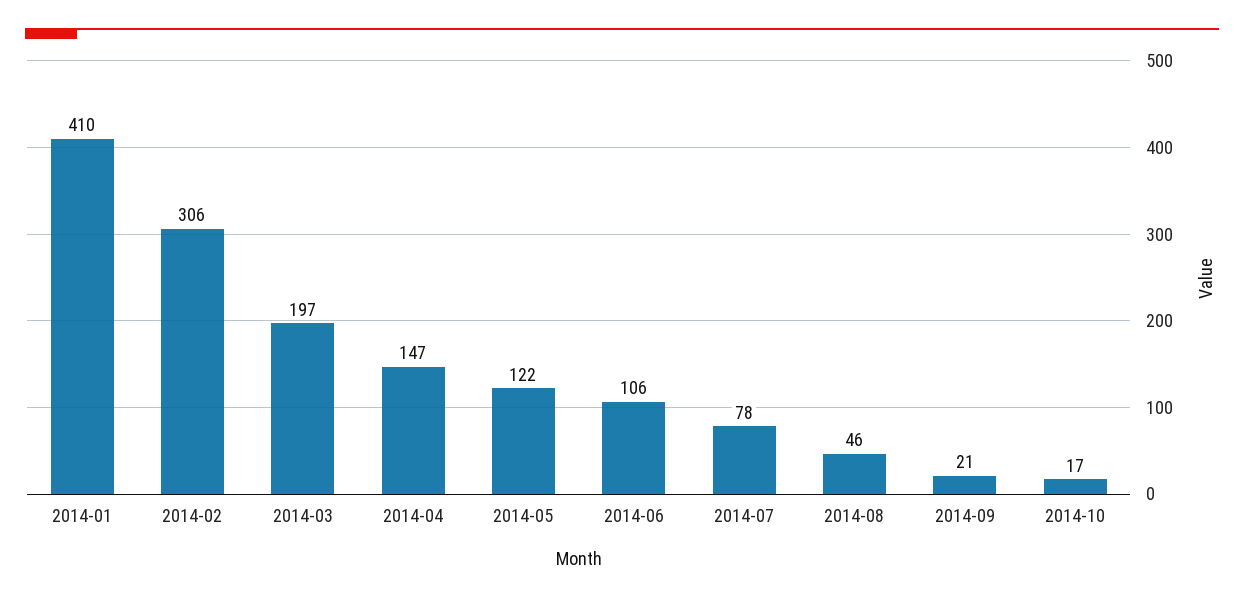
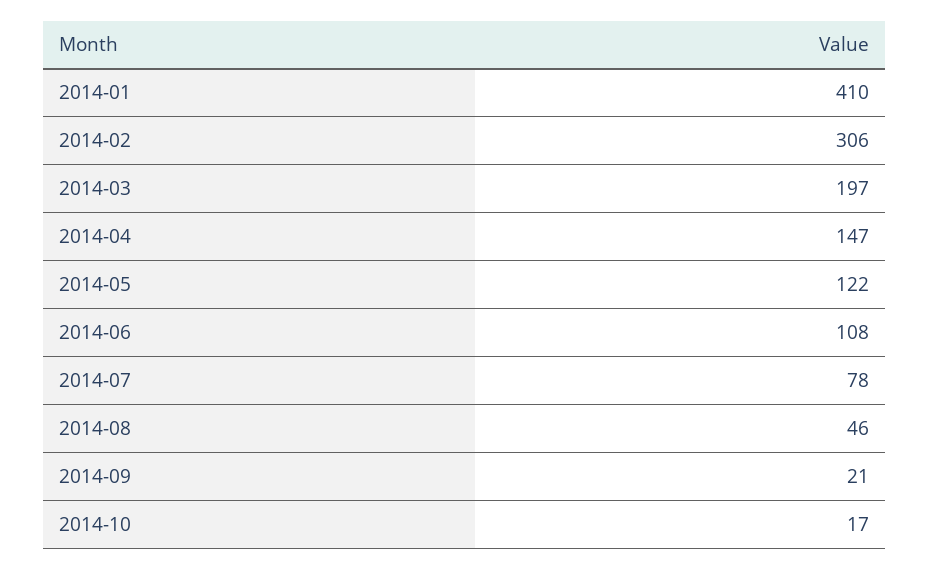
2014-06: 106 -> 108

